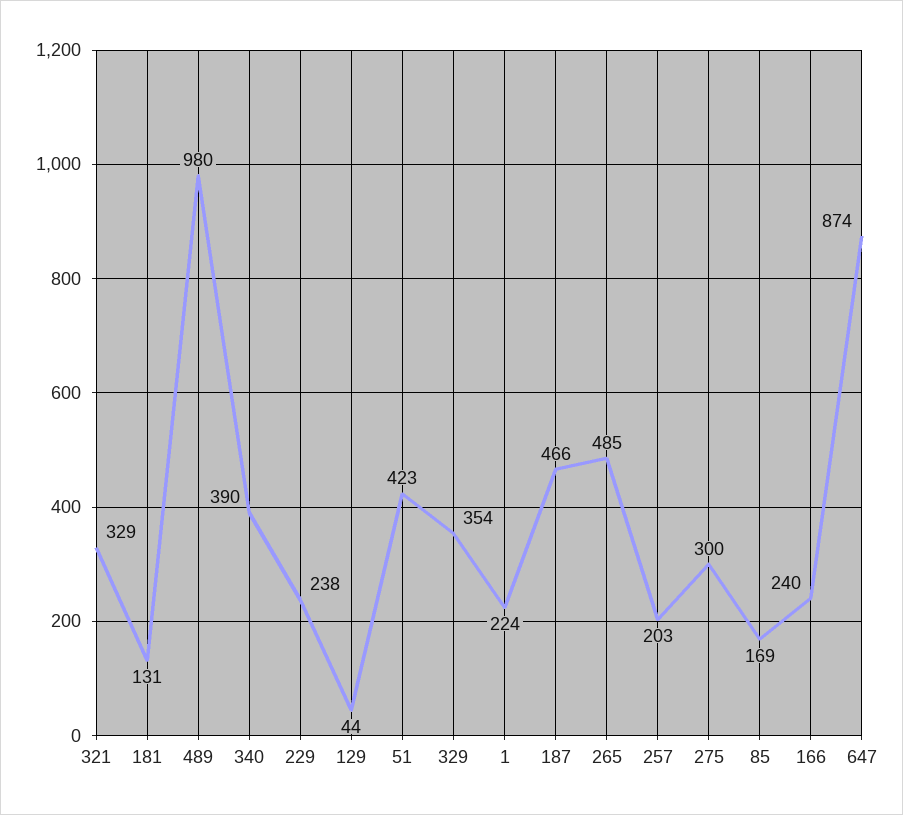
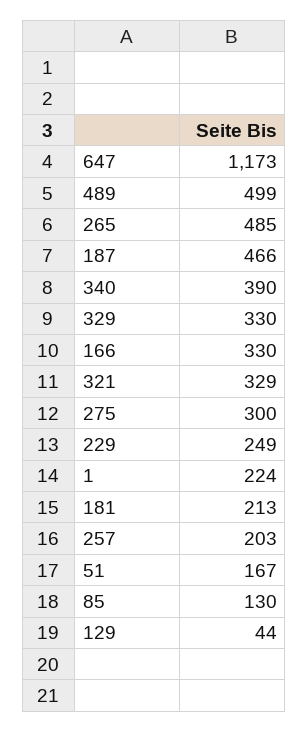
181: 131 -> 213
489: 980 -> 499
229: 238 -> 249
51: 423 -> 167
329: 354 -> 330
85: 169 -> 130
166: 240 -> 330
647: 874 -> 1173

